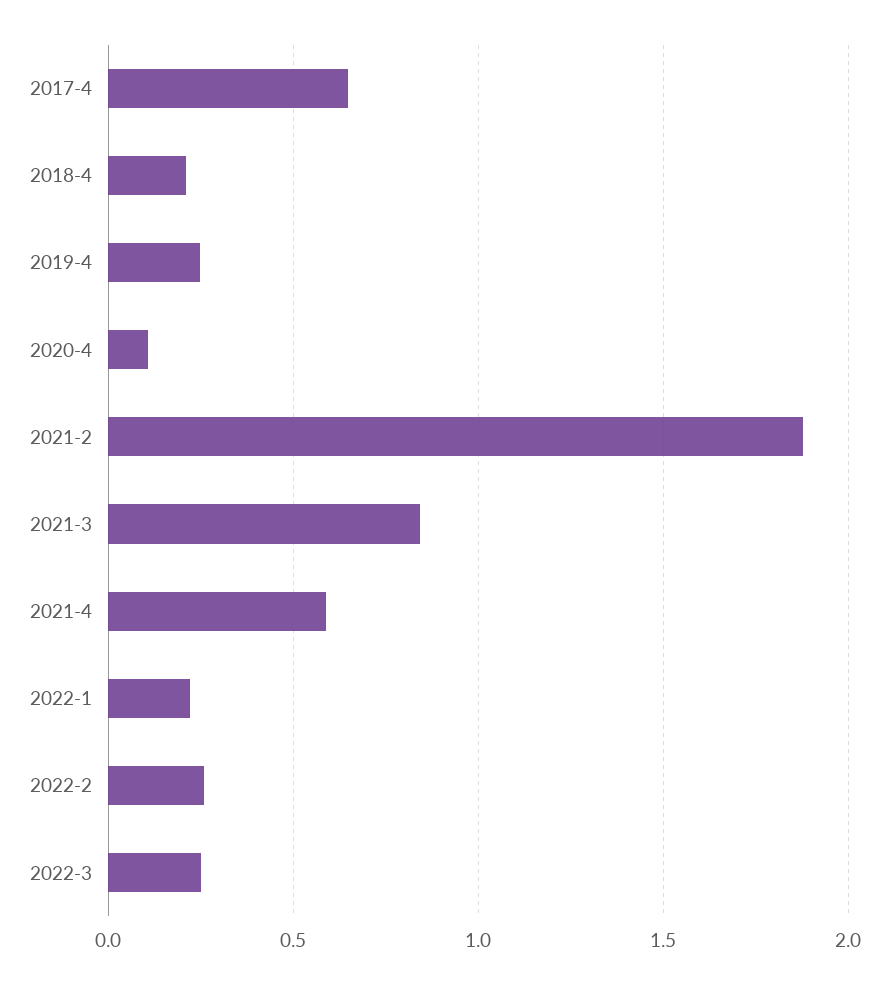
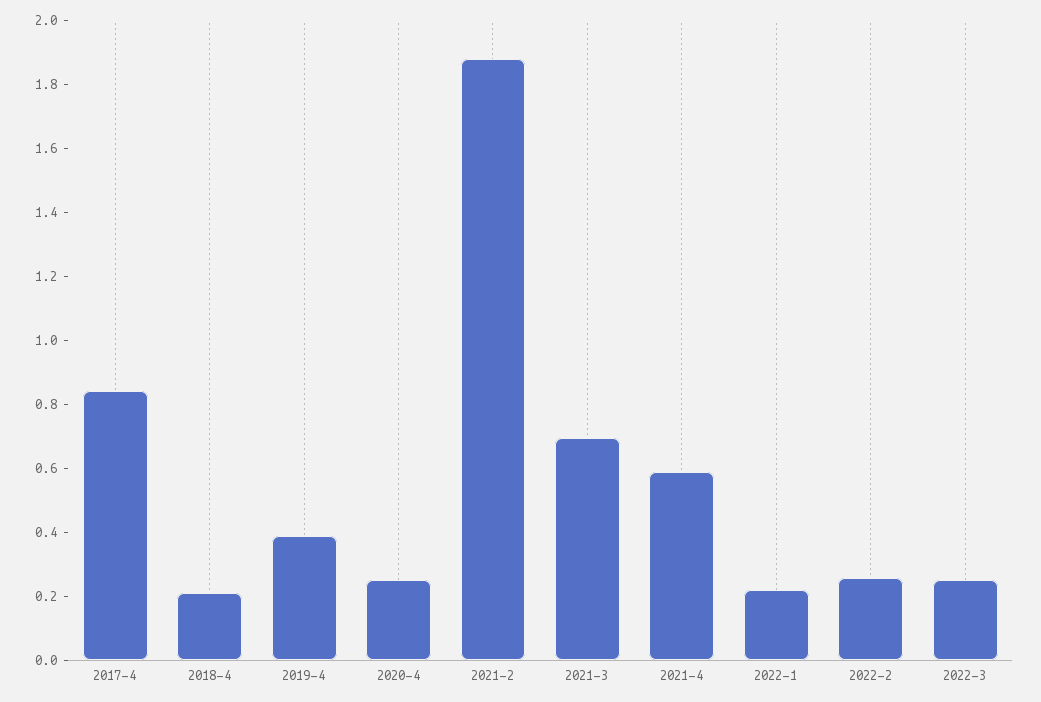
2017-4: 0.65 -> 0.85
2019-4: 0.25 -> 0.4
2020-4: 0.1 -> 0.25
2021-3: 0.85 -> 0.7

